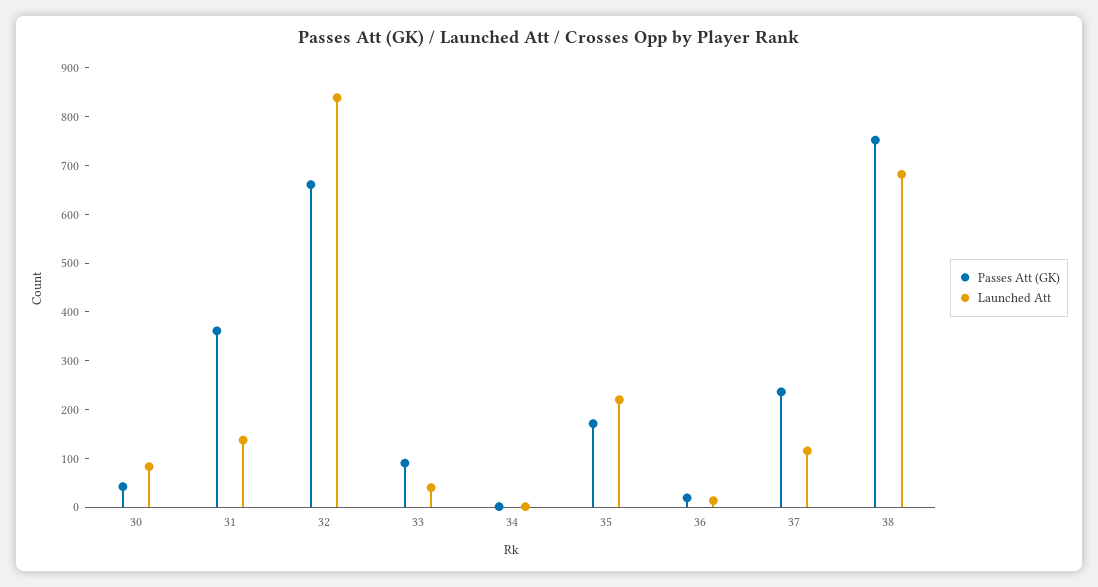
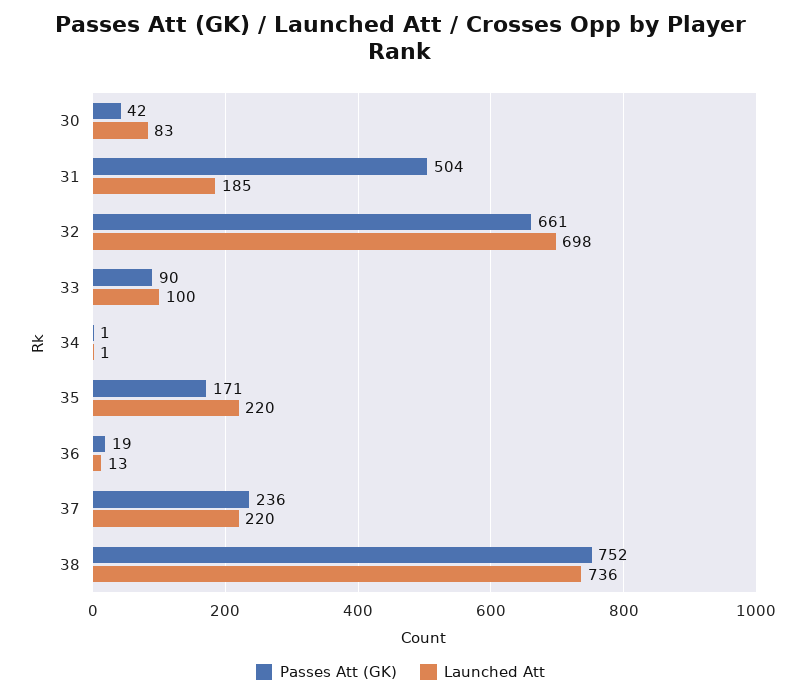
Passes Att (GK), 31: 360 -> 504
Launched Att, 31: 140 -> 185
Launched Att, 32: 840 -> 698
Launched Att, 33: 40 -> 100
Launched Att, 37: 120 -> 220
Launched Att, 38: 680 -> 736

